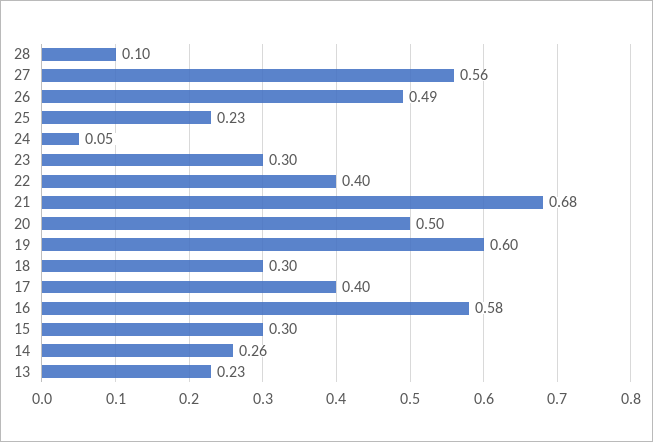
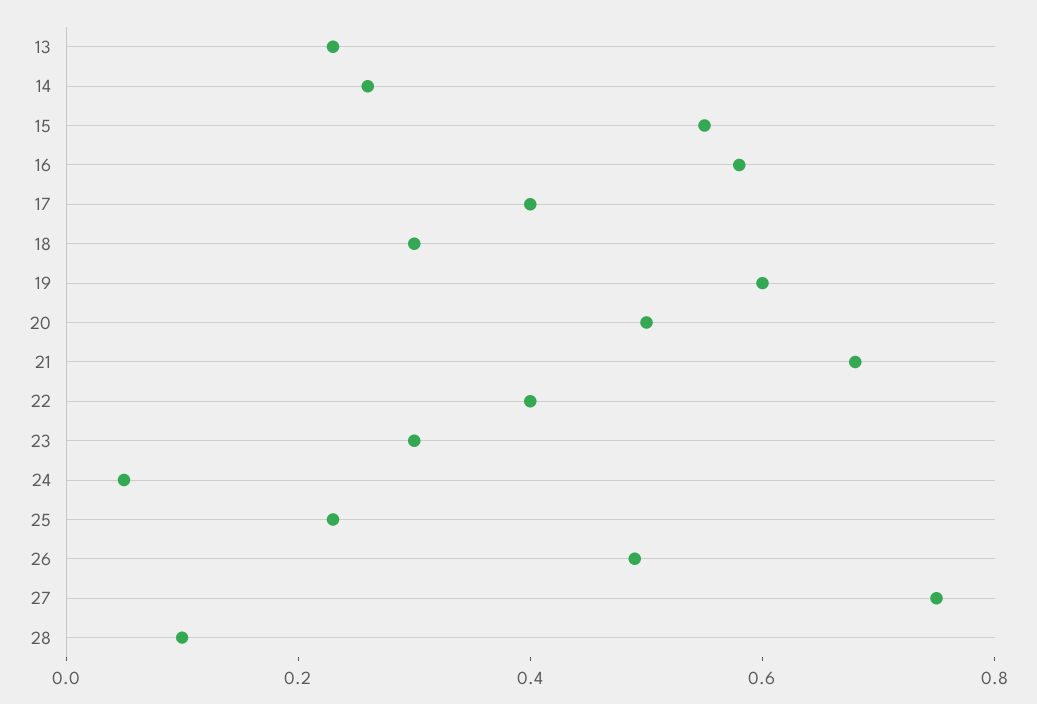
27: 0.56 -> 0.75
15: 0.3 -> 0.55

